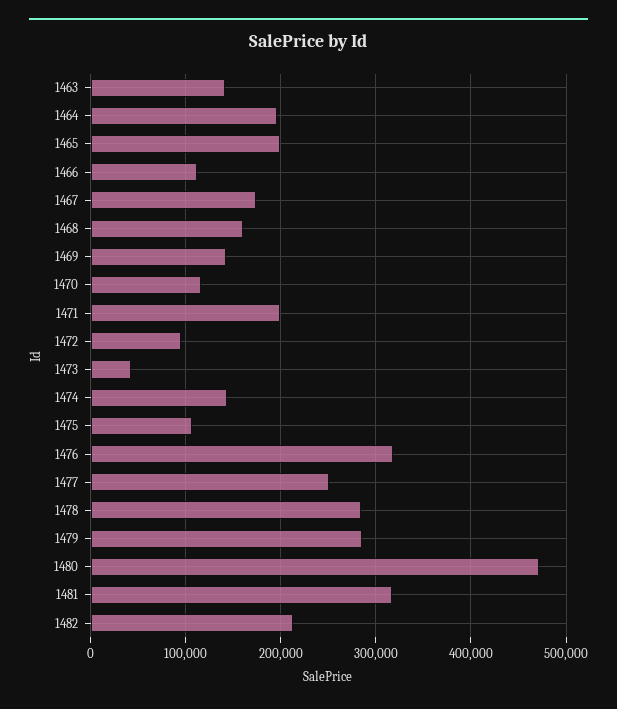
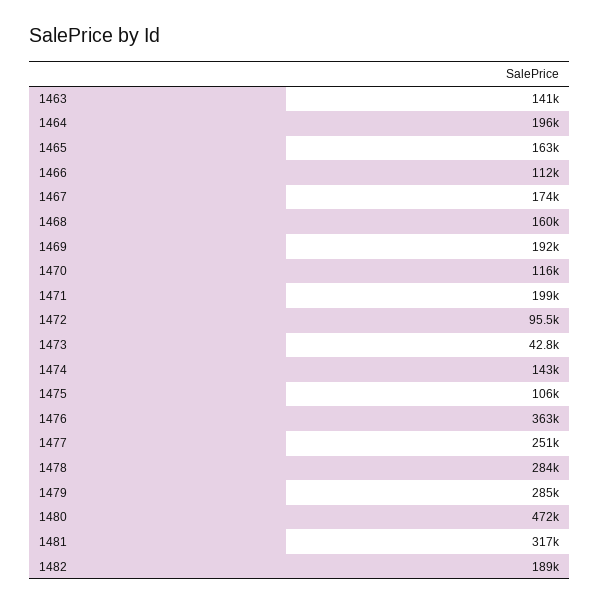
1465: 200000 -> 163000
1469: 140000 -> 192000
1476: 320000 -> 363000
1482: 210000 -> 189000

